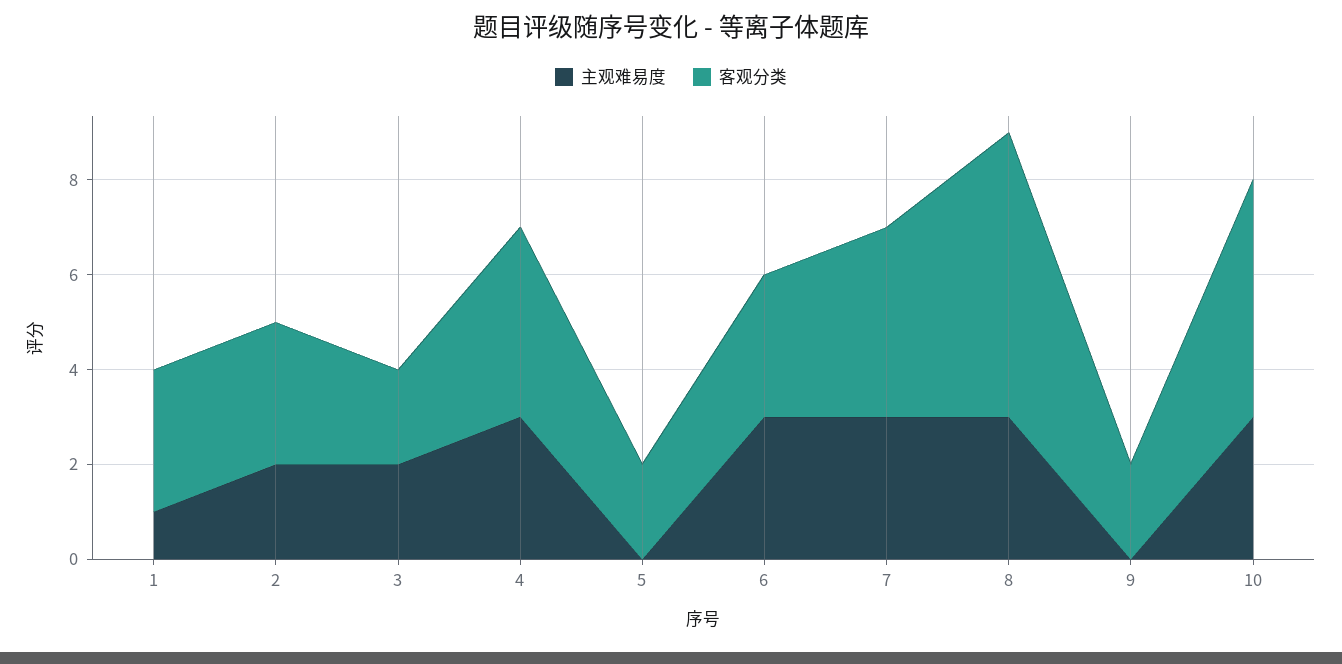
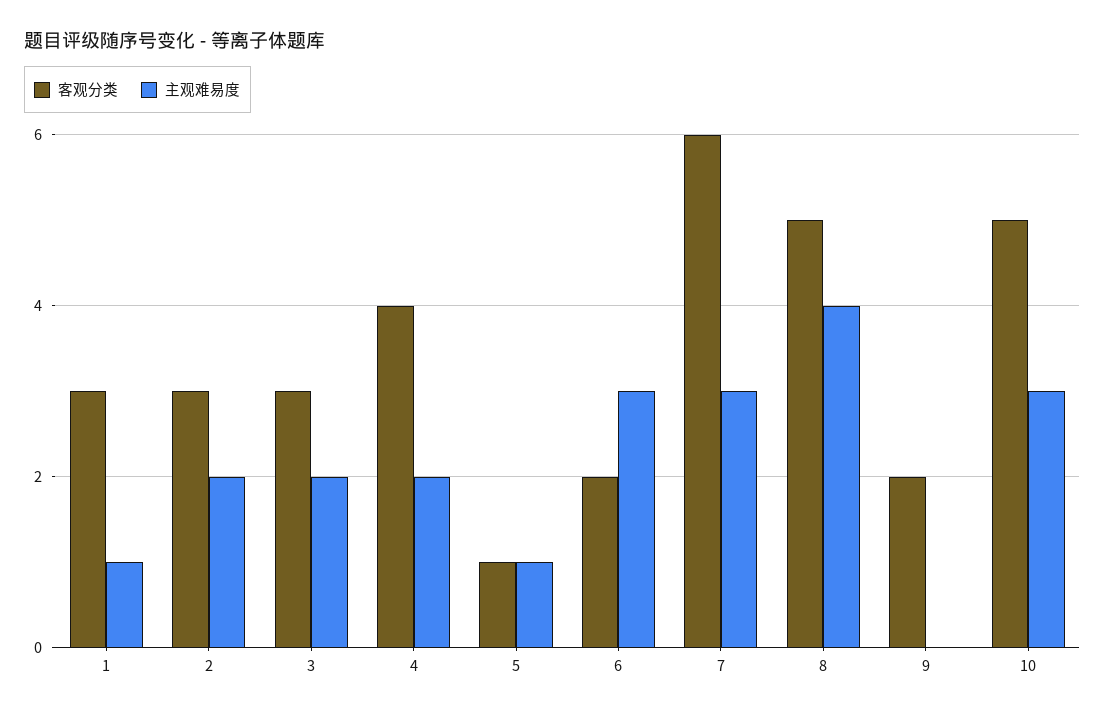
客观分类, 3: 2 -> 3
主观难易度, 4: 3 -> 2
主观难易度, 5: 0 -> 1
客观分类, 5: 2 -> 1
客观分类, 6: 3 -> 2
客观分类, 7: 4 -> 6
主观难易度, 8: 3 -> 4
客观分类, 8: 6 -> 5

